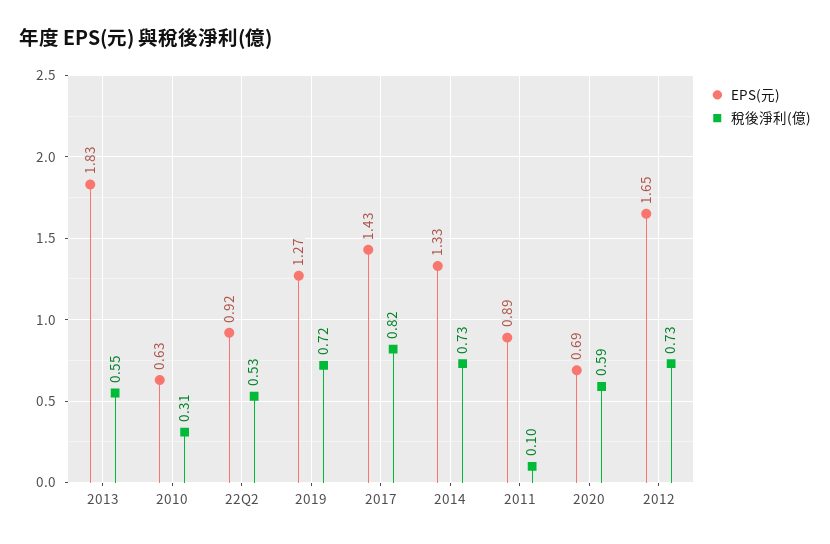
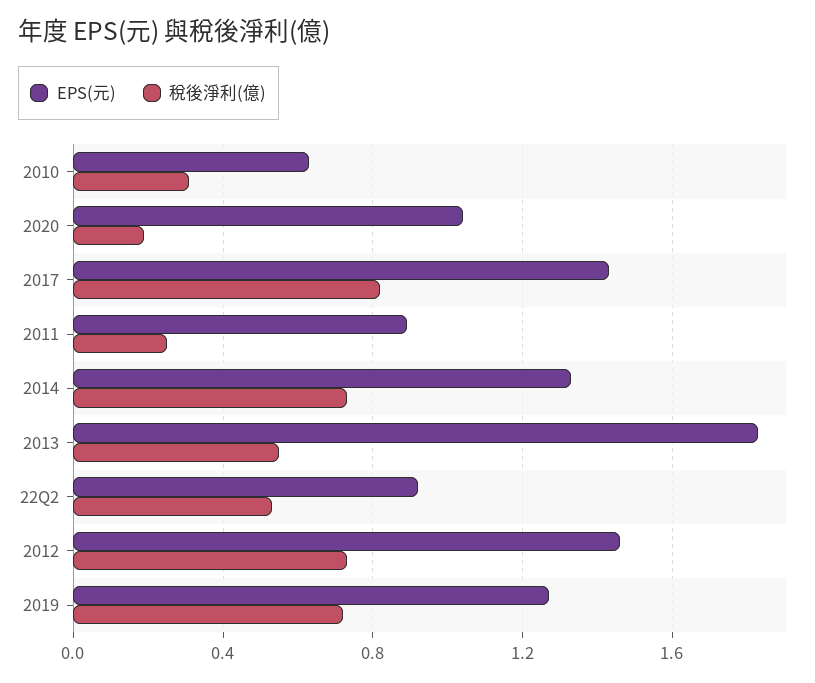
稅後淨利(億), 2011: 0.1 -> 0.25
EPS(元), 2020: 0.69 -> 1.05
稅後淨利(億), 2020: 0.59 -> 0.2
EPS(元), 2012: 1.65 -> 1.45

